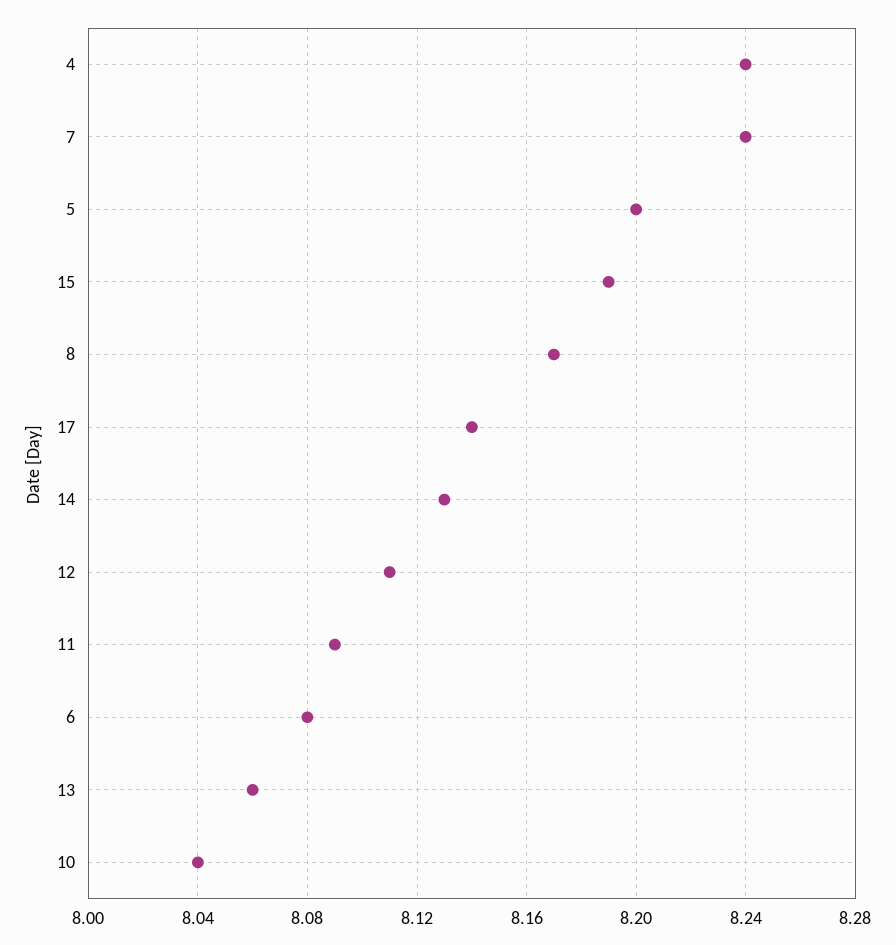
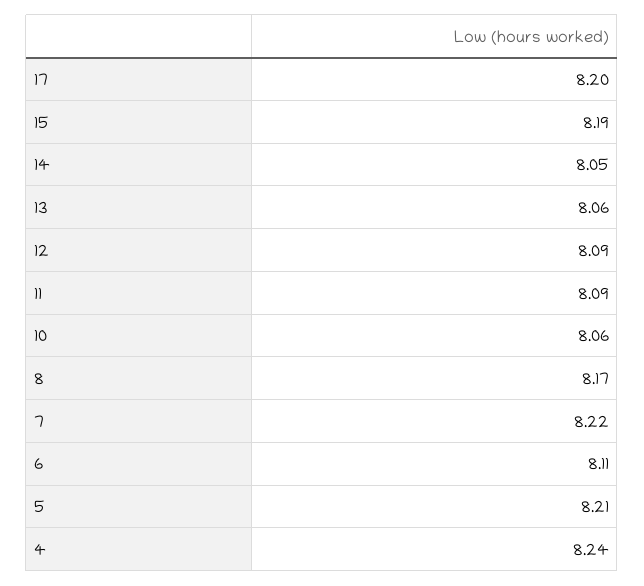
7: 8.24 -> 8.22
5: 8.2 -> 8.21
17: 8.14 -> 8.2
14: 8.13 -> 8.05
12: 8.11 -> 8.09
6: 8.08 -> 8.11
10: 8.04 -> 8.06

